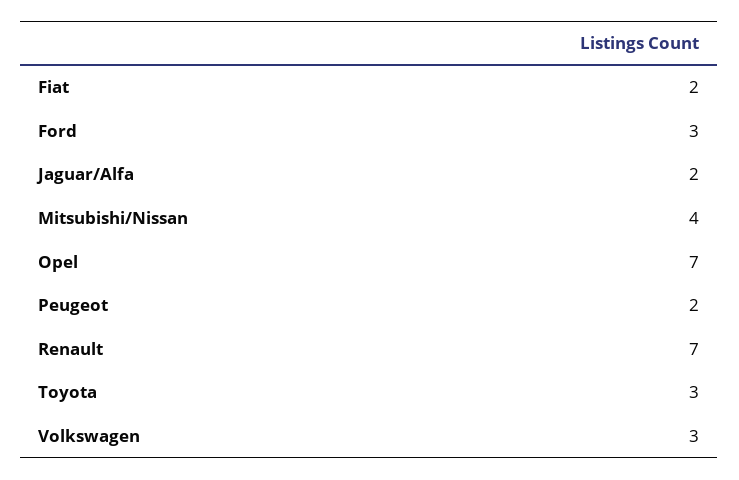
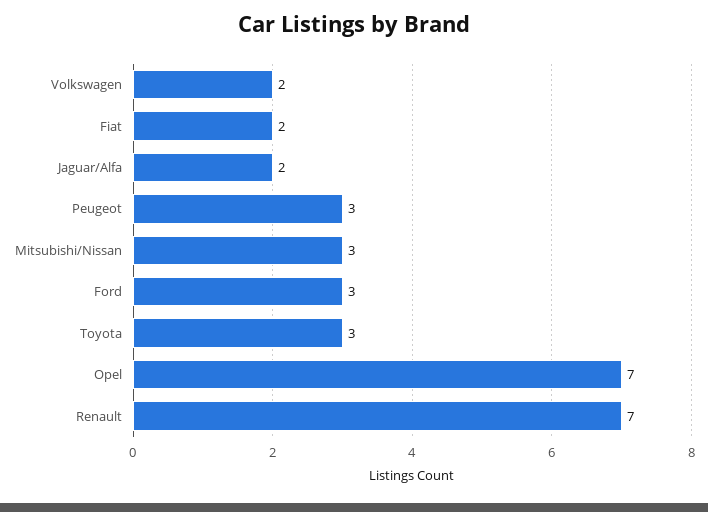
Mitsubishi/Nissan: 4 -> 3
Peugeot: 2 -> 3
Volkswagen: 3 -> 2

